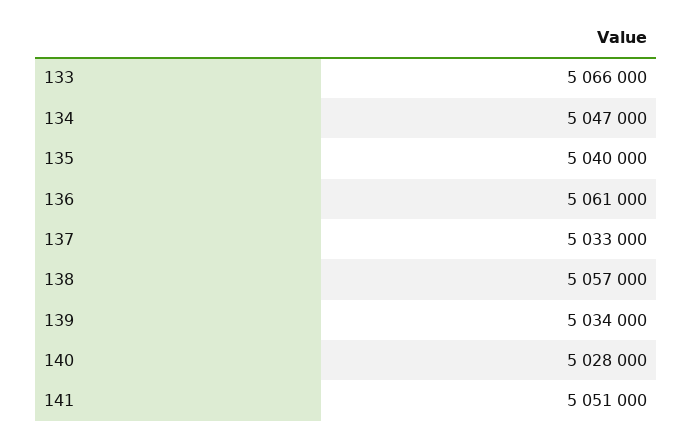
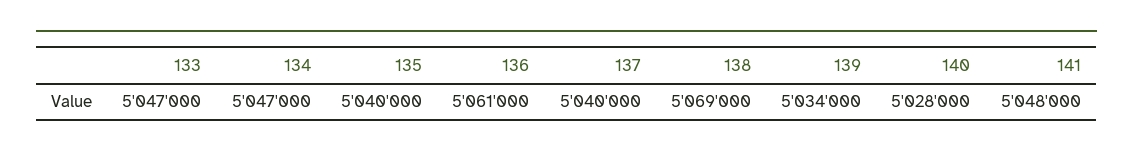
133: 5066000 -> 5047000
137: 5033000 -> 5040000
138: 5057000 -> 5069000
141: 5051000 -> 5048000

